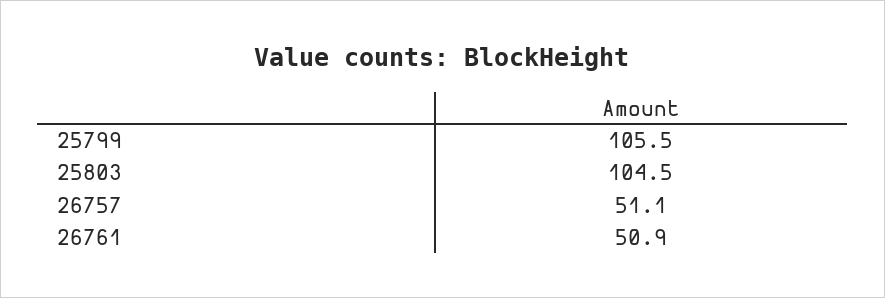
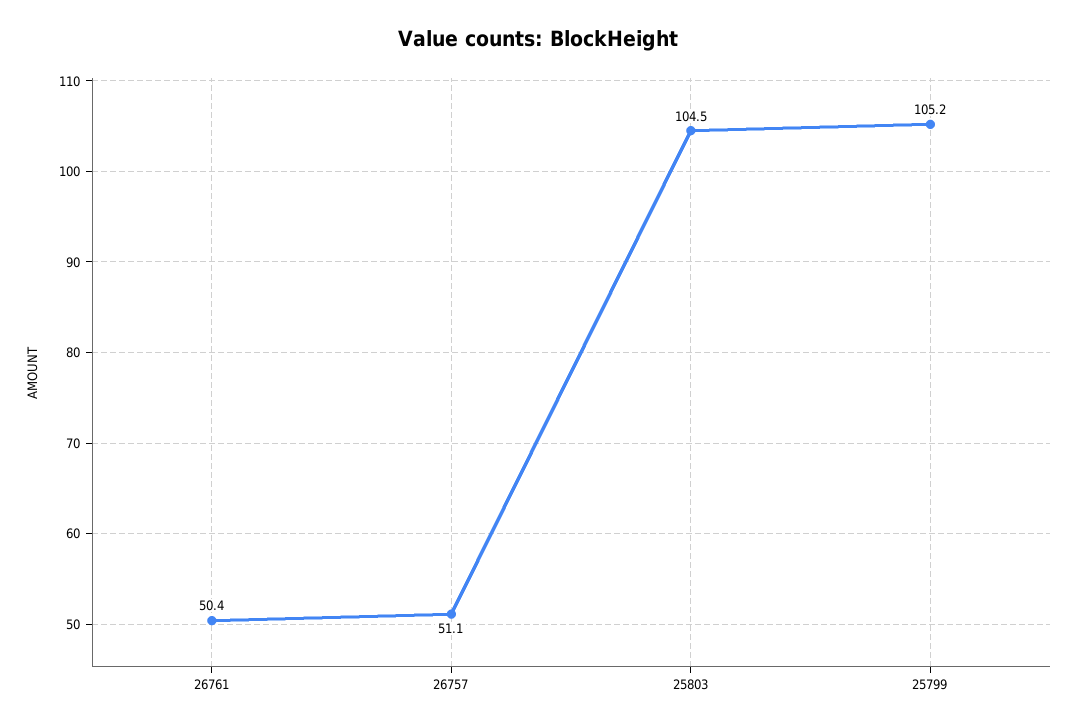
25799: 105.5 -> 105.2
26761: 50.9 -> 50.4

